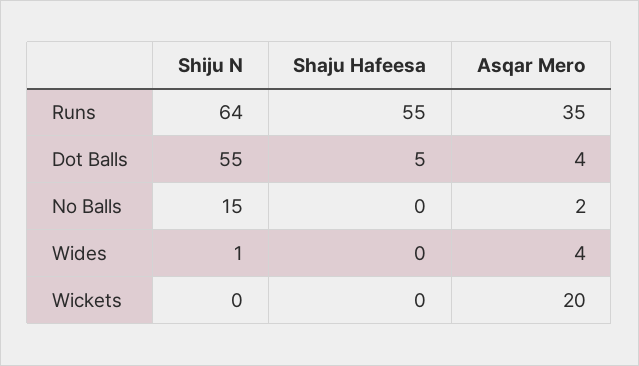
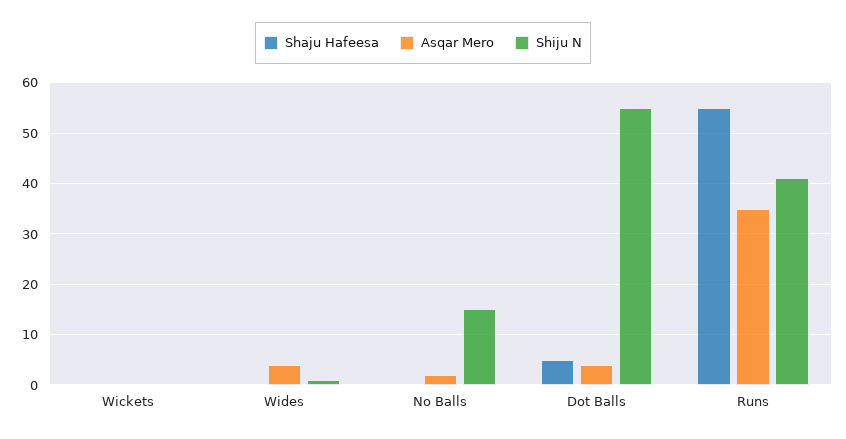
Shiju N, Runs: 64 -> 40
Asqar Mero, Wickets: 20 -> 0

